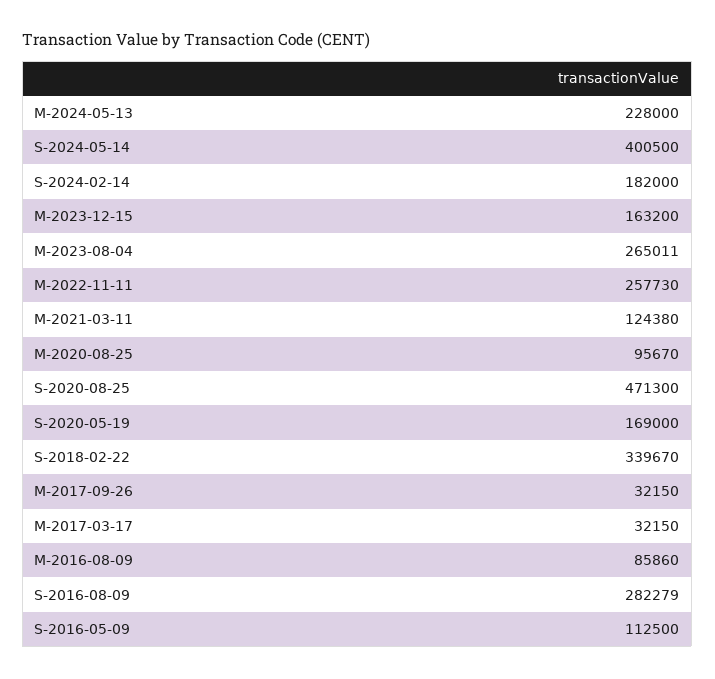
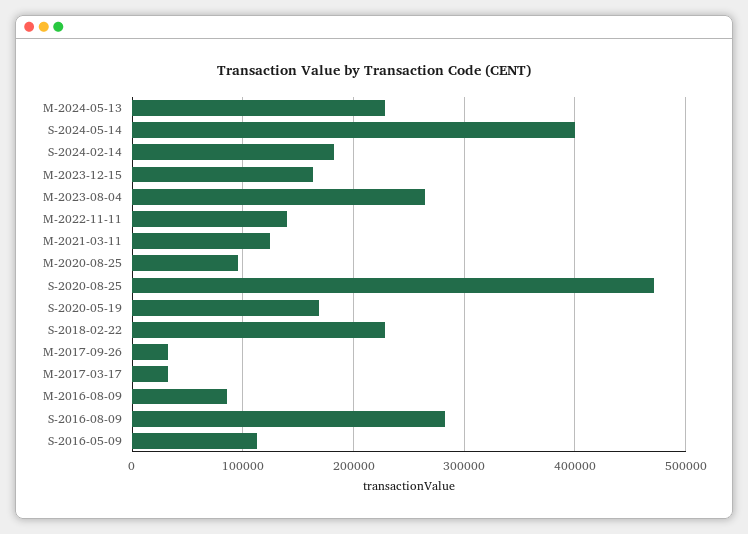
M-2022-11-11: 257730 -> 140000
S-2018-02-22: 339670 -> 230000

